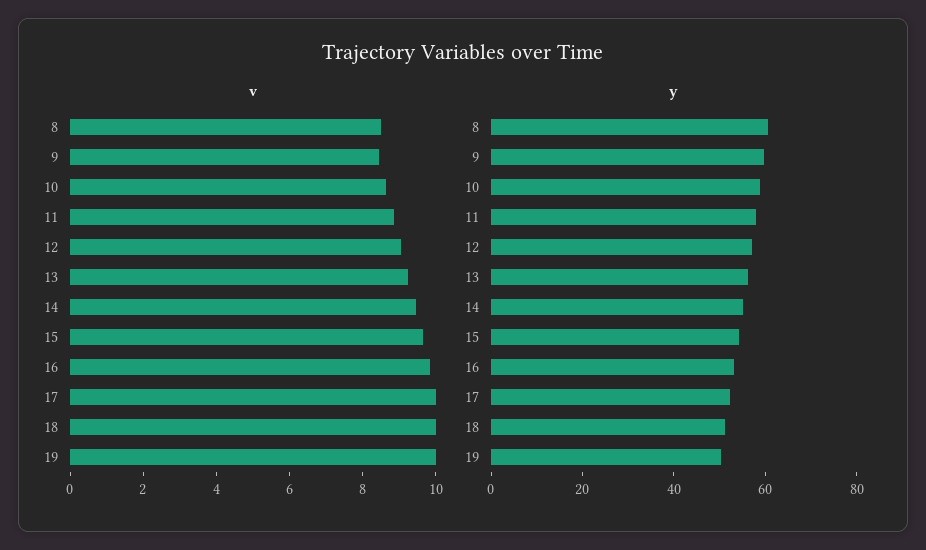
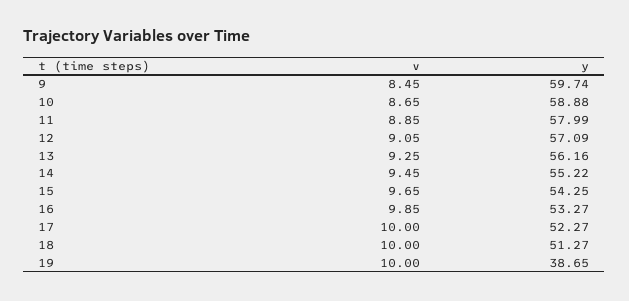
v, 8: 8.5 -> none
y, 8: 60 -> none
y, 19: 50 -> 38.65

